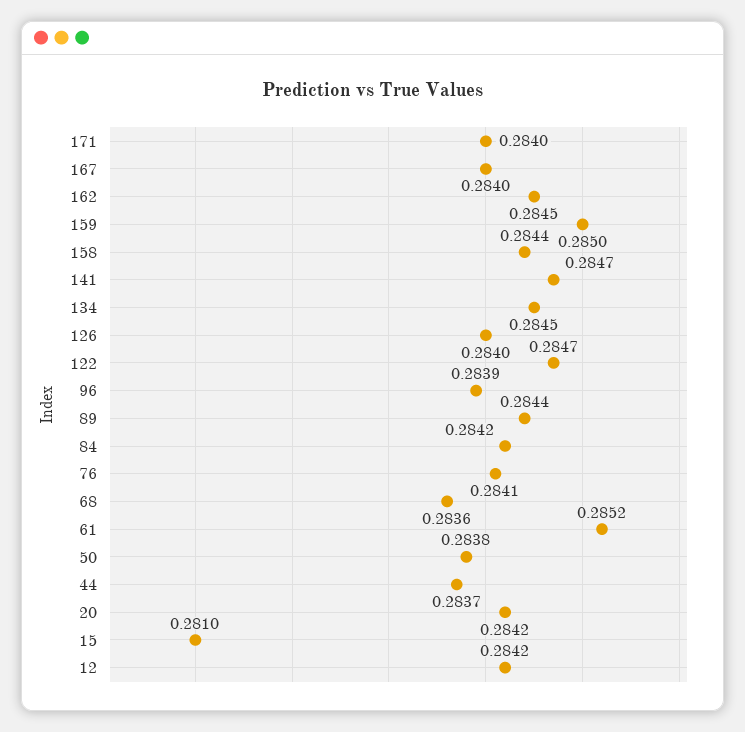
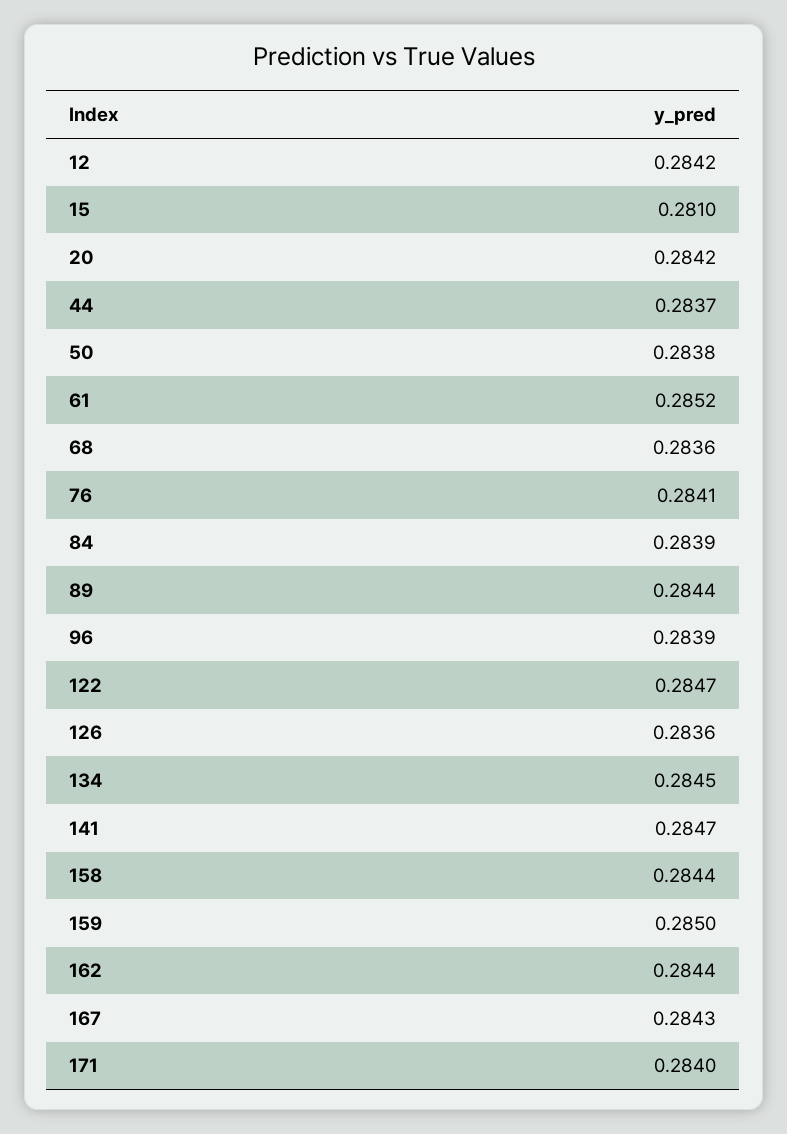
167: 0.284 -> 0.2843
162: 0.2845 -> 0.2844
126: 0.284 -> 0.2836
84: 0.2842 -> 0.2839

